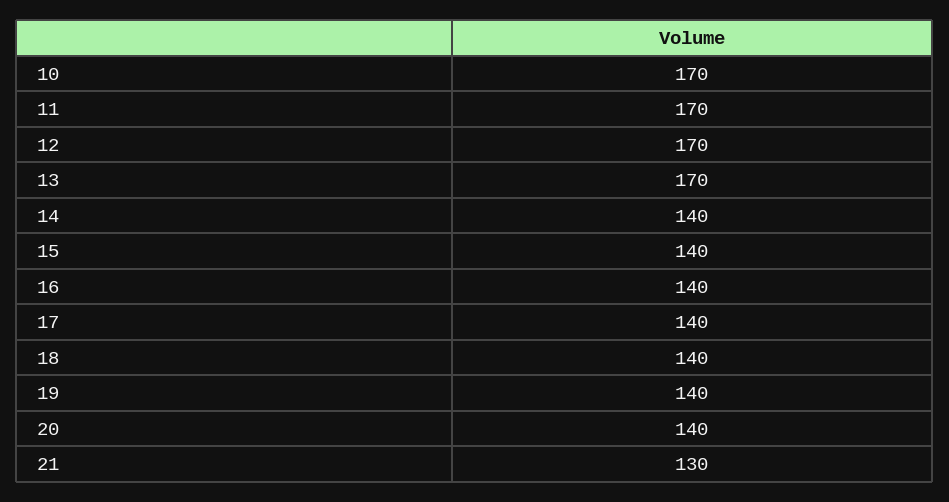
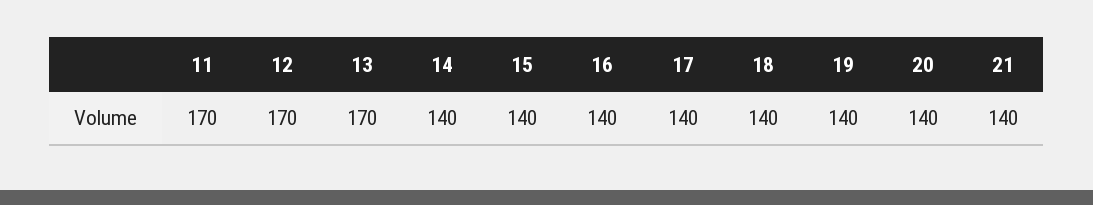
10: 170 -> none
21: 130 -> 140

